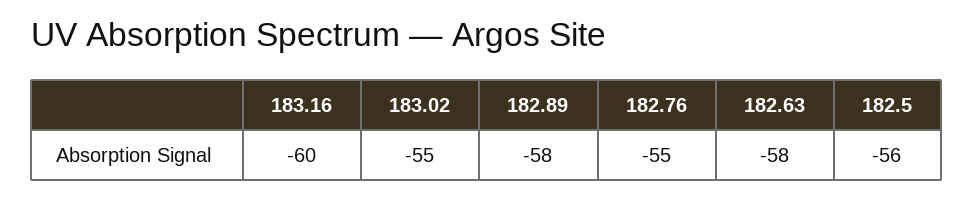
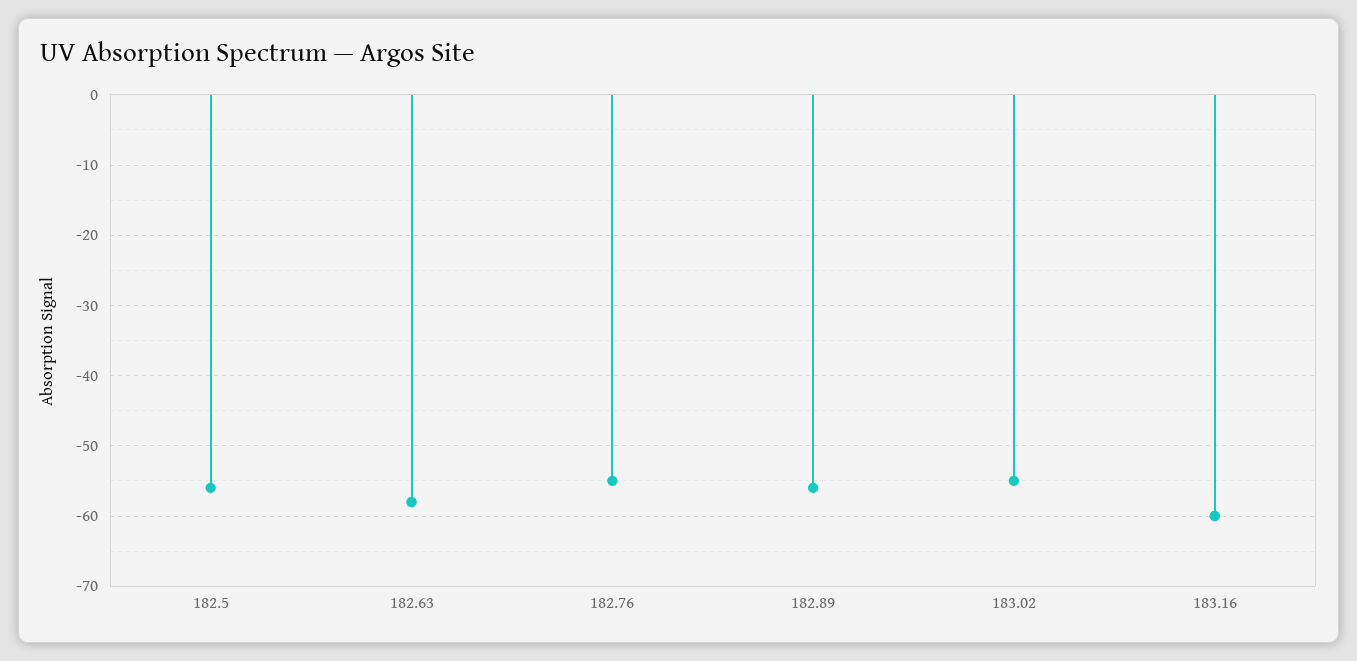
182.89: -58 -> -56

